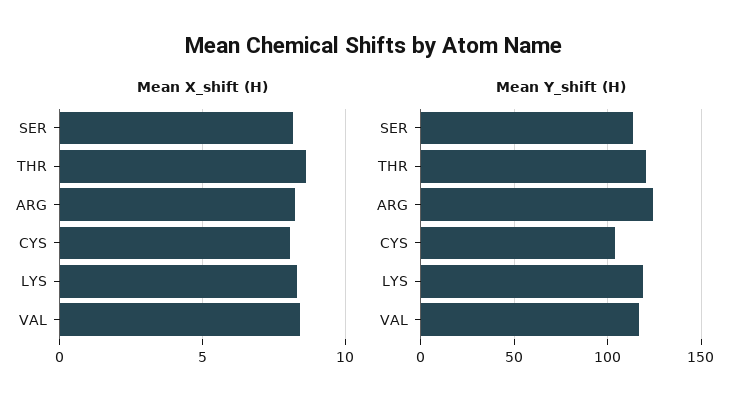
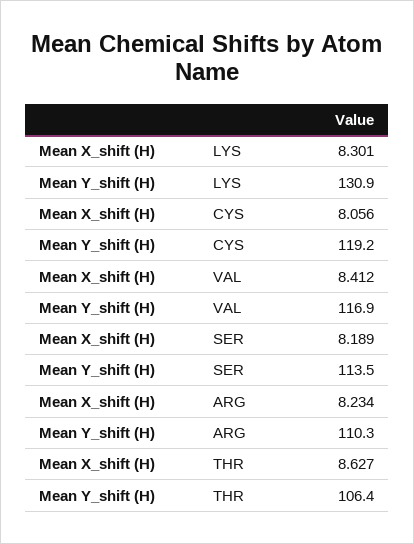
Mean Y_shift (H), THR: 120 -> 106.4
Mean Y_shift (H), ARG: 125 -> 110.3
Mean Y_shift (H), CYS: 105 -> 119.2
Mean Y_shift (H), LYS: 120 -> 130.9

